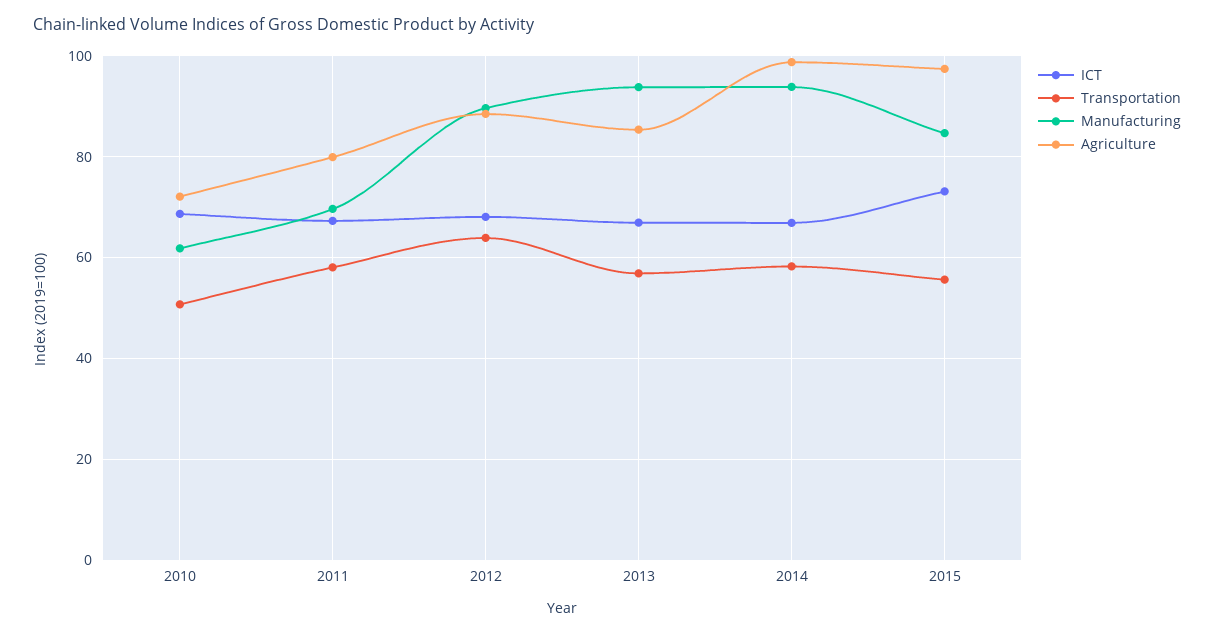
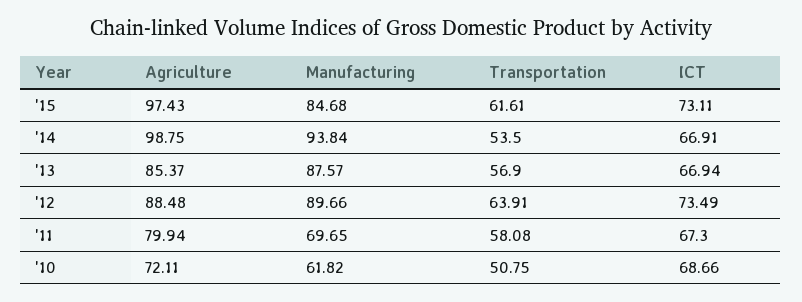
ICT, 2012: 68 -> 73.49
Manufacturing, 2013: 94 -> 87.57
Transportation, 2014: 58 -> 53.5
Transportation, 2015: 56 -> 61.61

